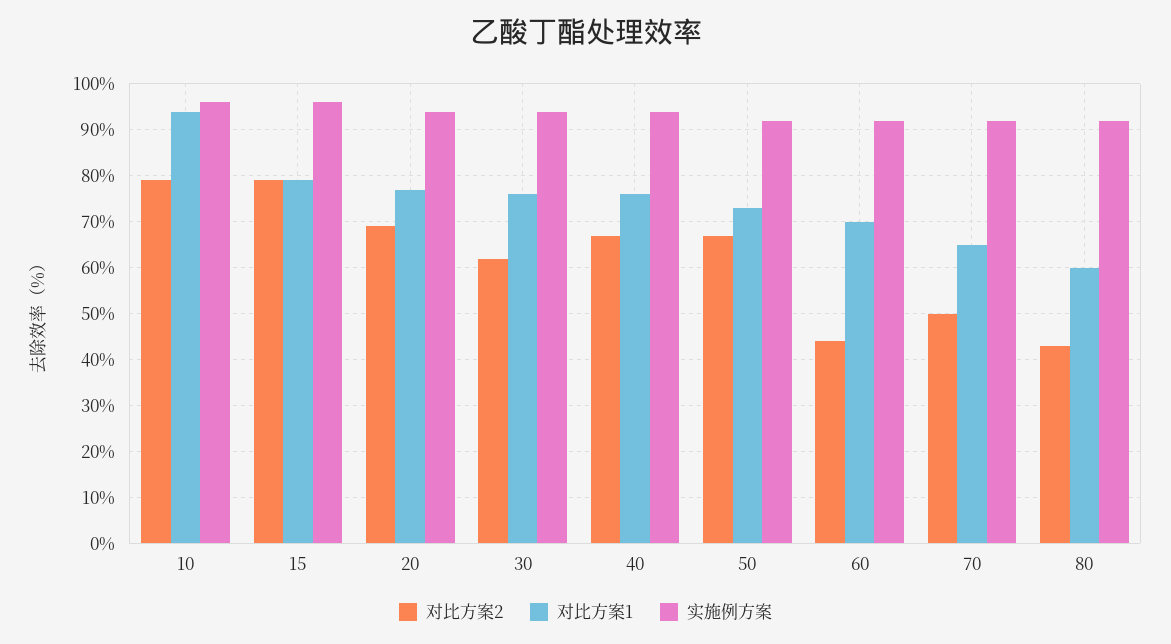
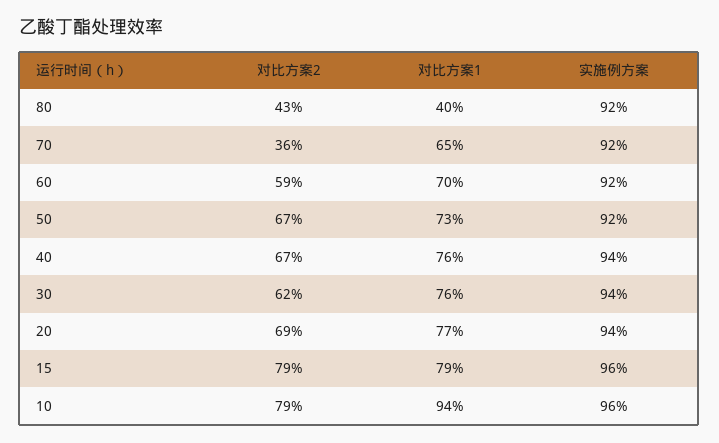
对比方案2, 60: 45 -> 59
对比方案2, 70: 50 -> 36
对比方案1, 80: 60 -> 40

